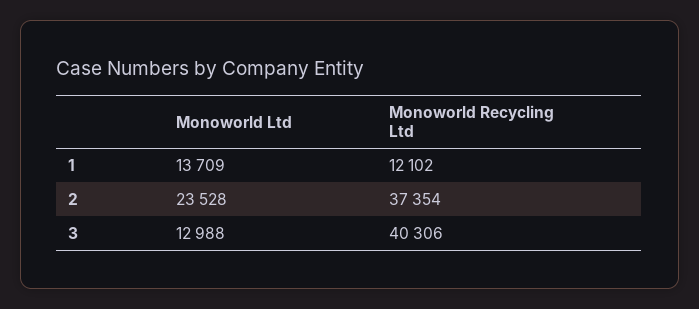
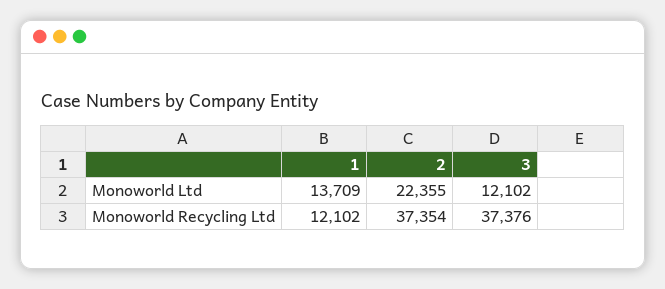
Monoworld Ltd, 2: 23528 -> 22355
Monoworld Ltd, 3: 12988 -> 12102
Monoworld Recycling Ltd, 3: 40306 -> 37376

